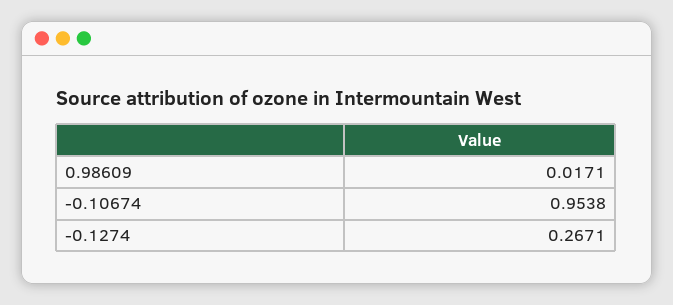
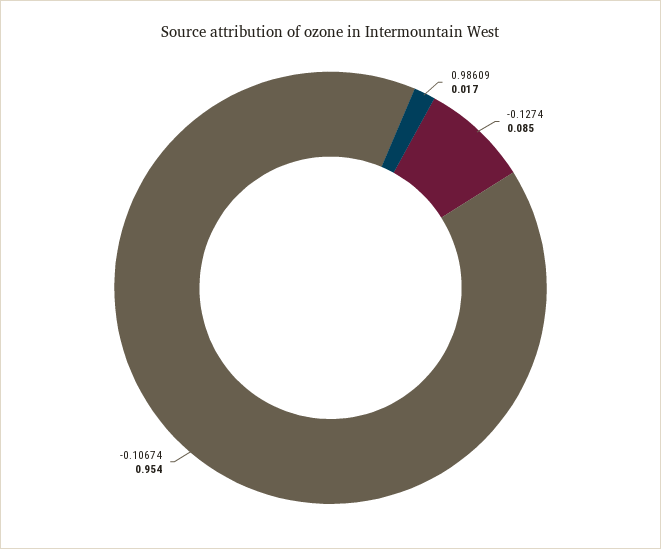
-0.1274: 0.2671 -> 0.085

